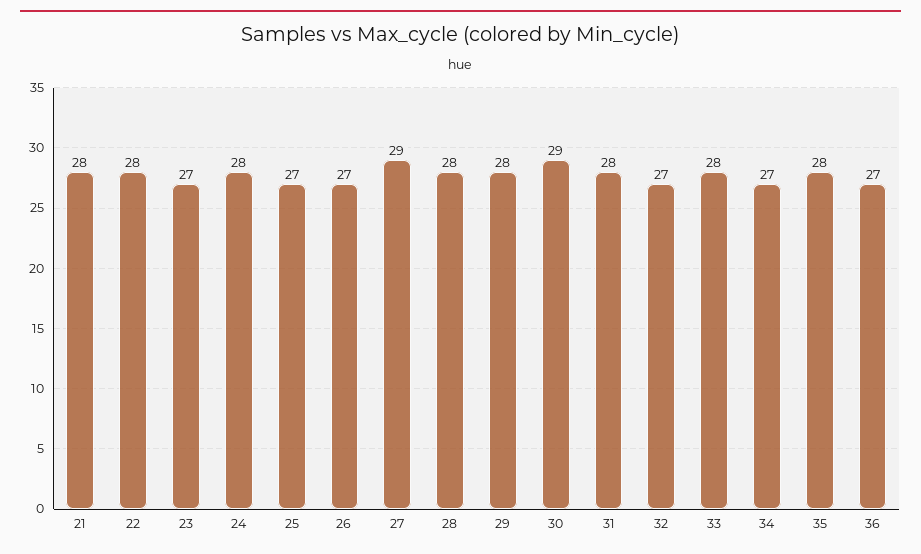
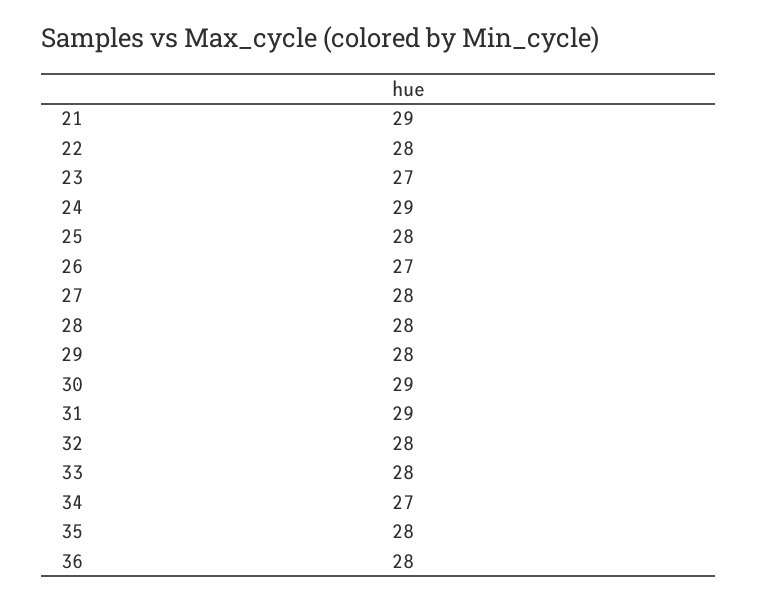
21: 28 -> 29
24: 28 -> 29
25: 27 -> 28
27: 29 -> 28
31: 28 -> 29
32: 27 -> 28
36: 27 -> 28

